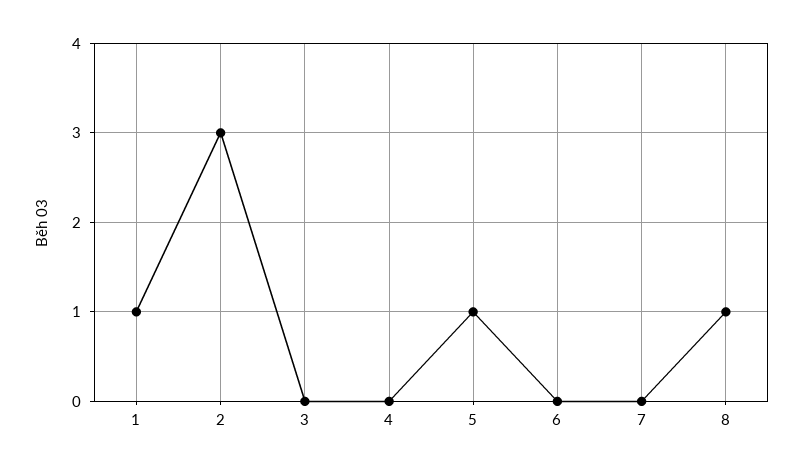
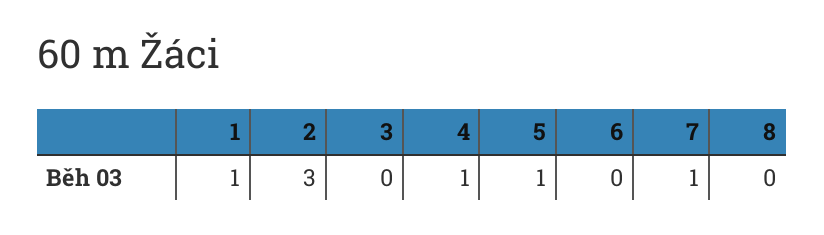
4: 0 -> 1
7: 0 -> 1
8: 1 -> 0

